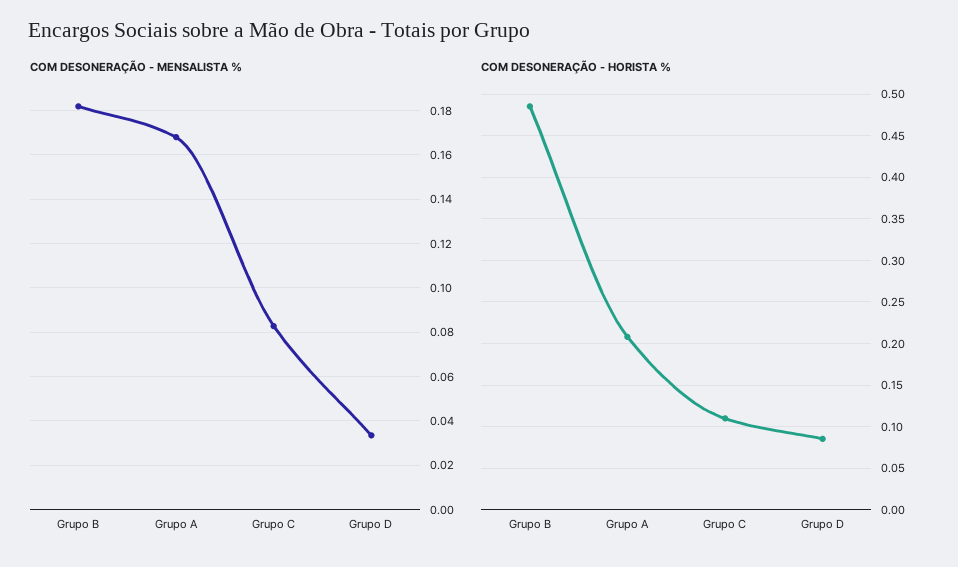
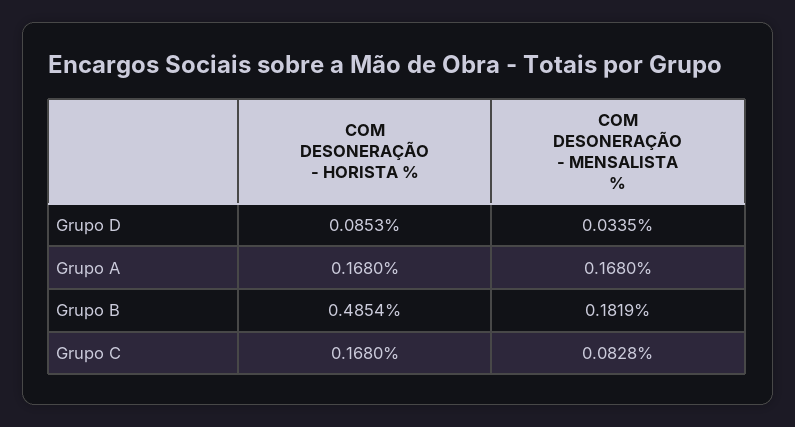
COM DESONERAÇÃO - HORISTA %, Grupo A: 0.21 -> 0.168
COM DESONERAÇÃO - HORISTA %, Grupo C: 0.11 -> 0.168

